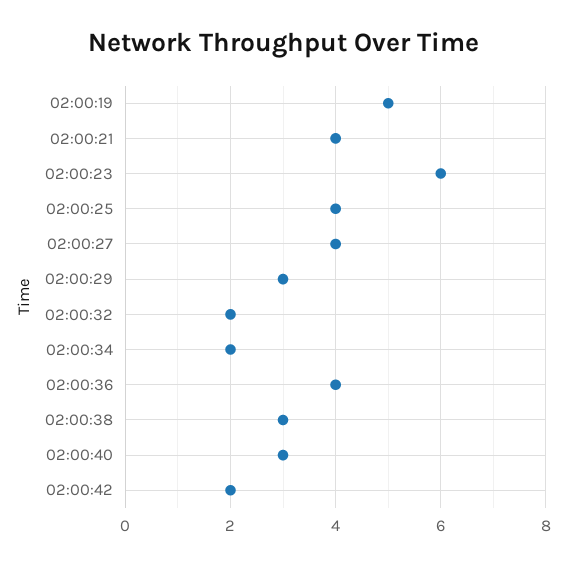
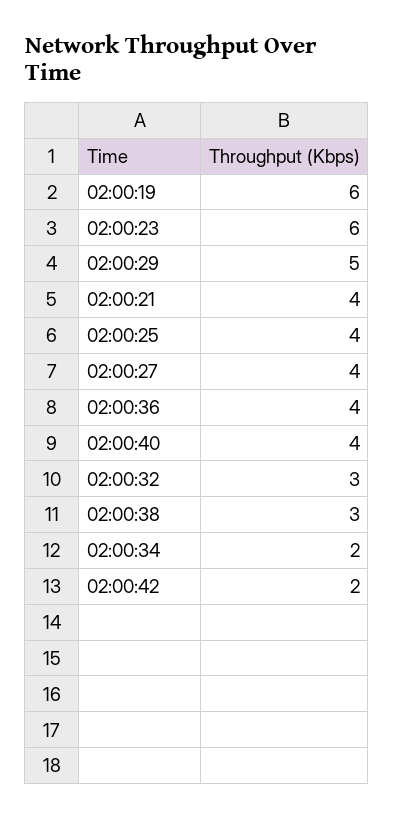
02:00:19: 5 -> 6
02:00:29: 3 -> 5
02:00:32: 2 -> 3
02:00:40: 3 -> 4

